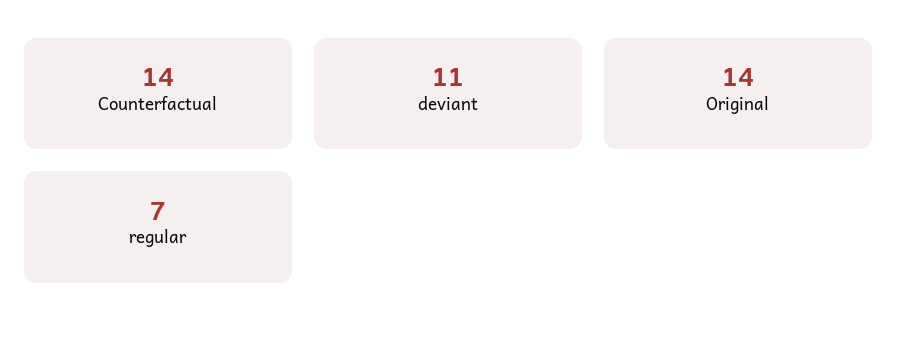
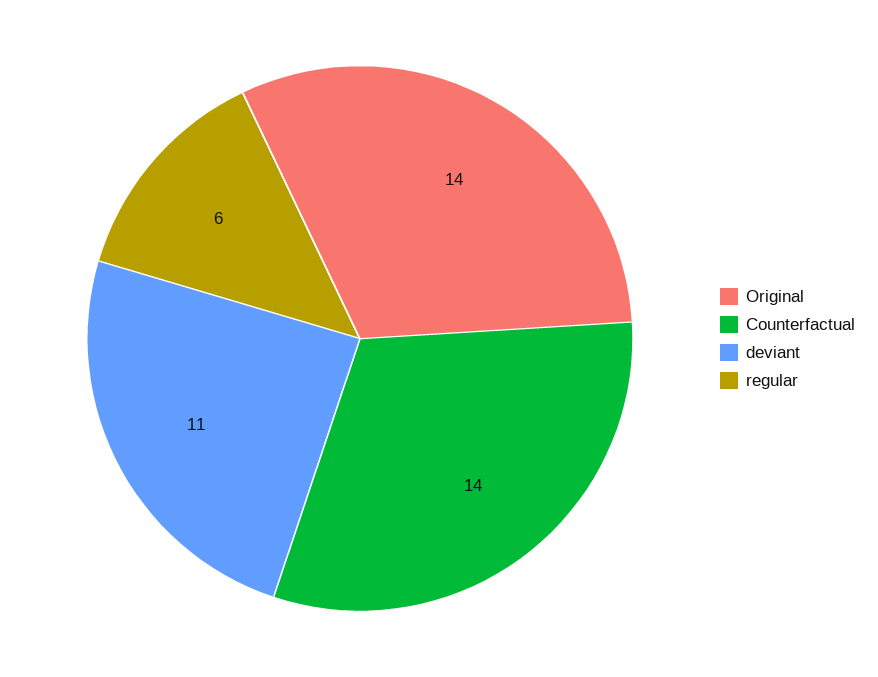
regular: 7 -> 6

